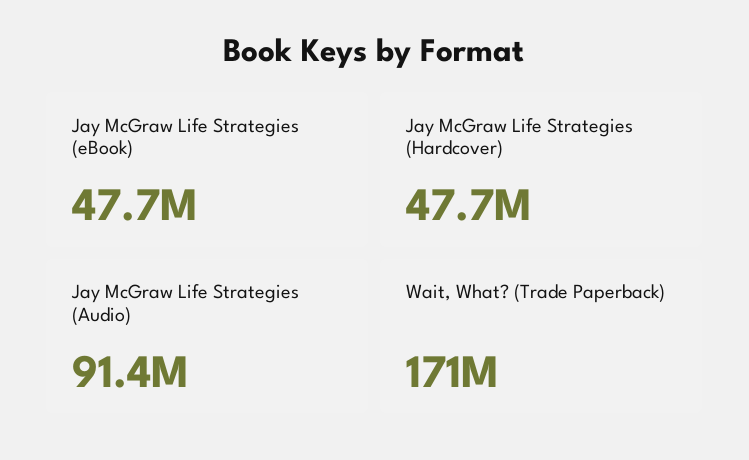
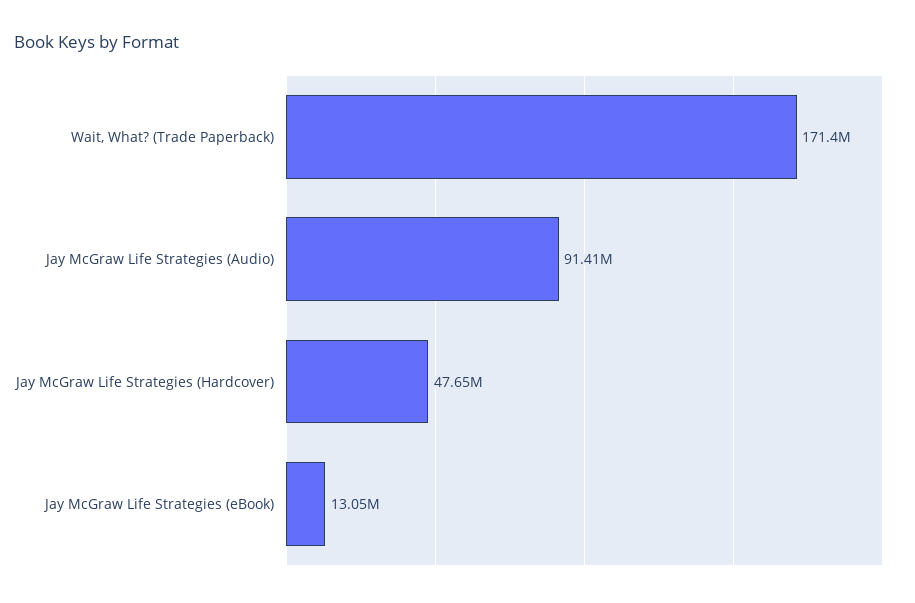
Jay McGraw Life Strategies (eBook): 47700000 -> 13050000

